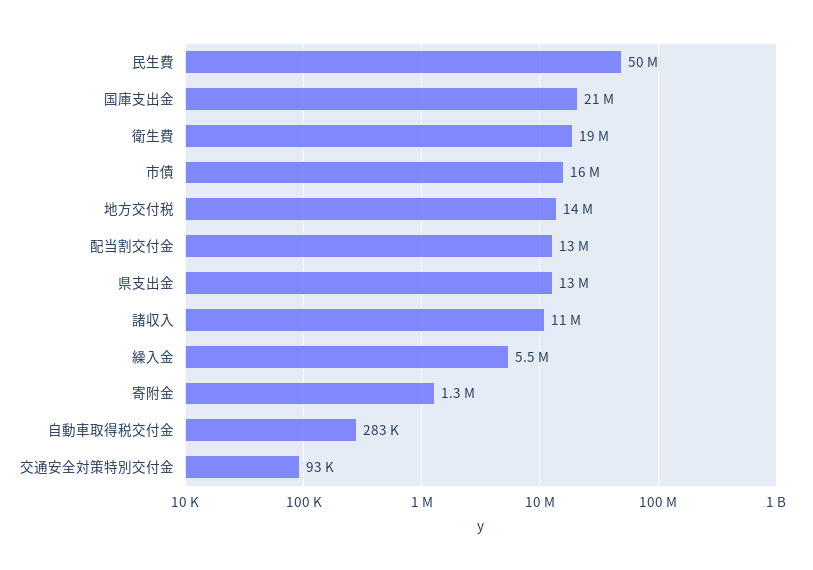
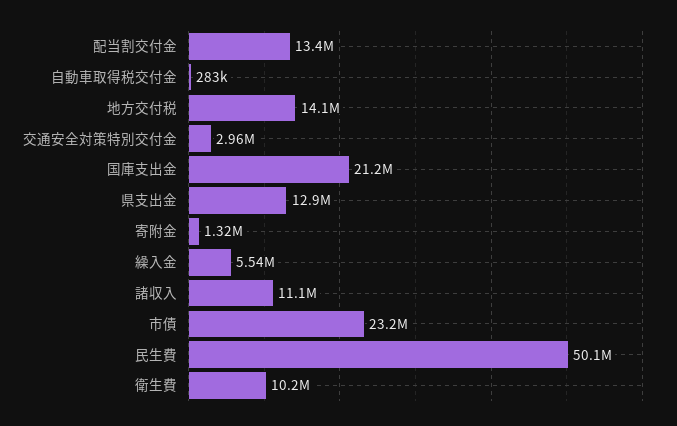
衛生費: 19000000 -> 10200000
市債: 16000000 -> 23200000
交通安全対策特別交付金: 93000 -> 2960000

